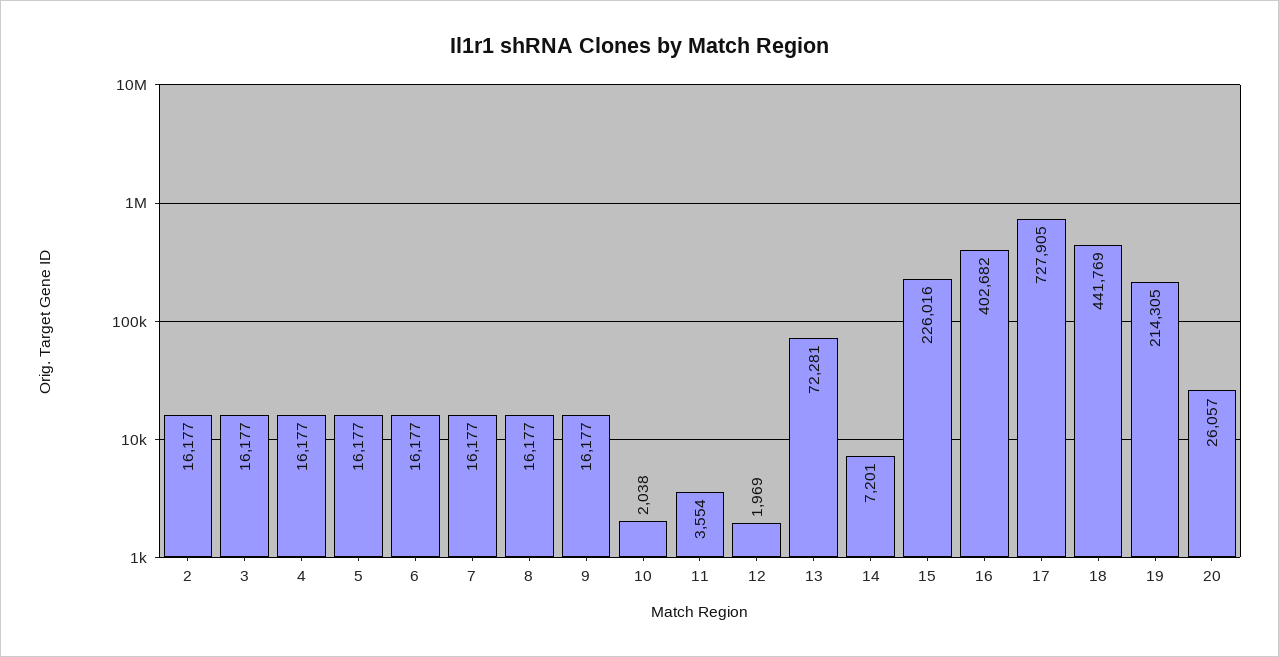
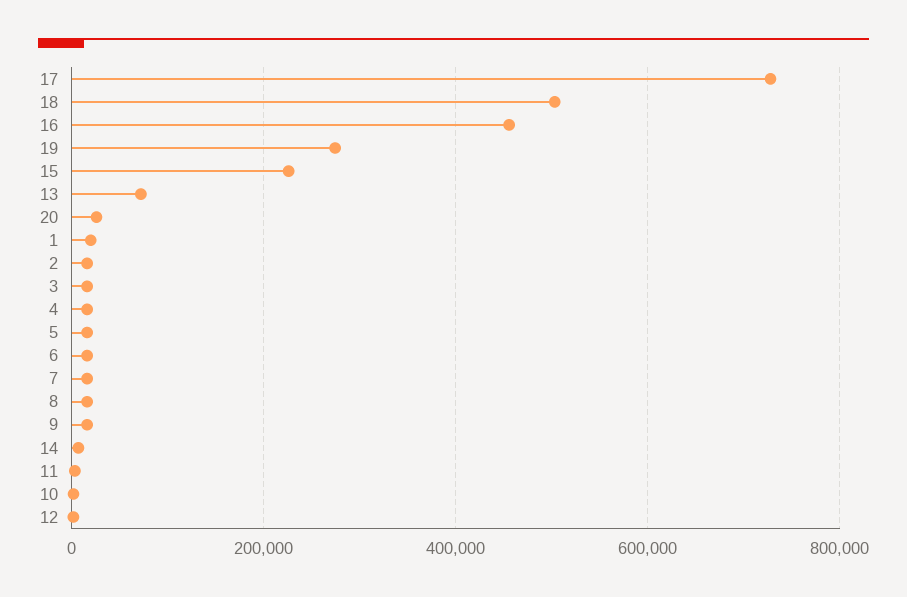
16: 402682 -> 460000
18: 441769 -> 500000
19: 214305 -> 280000
1: none -> 20000

